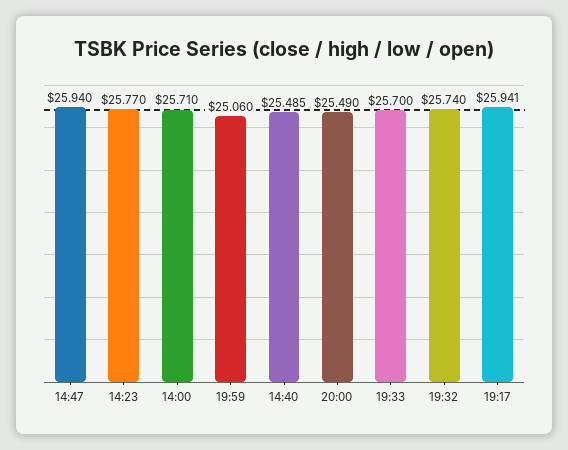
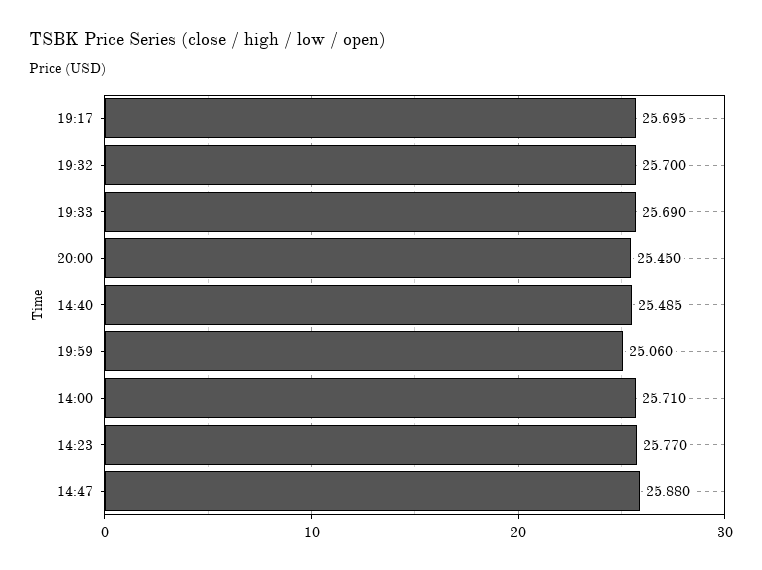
14:47: 25.94 -> 25.88
20:00: 25.49 -> 25.45
19:33: 25.7 -> 25.69
19:32: 25.74 -> 25.7
19:17: 25.941 -> 25.695

